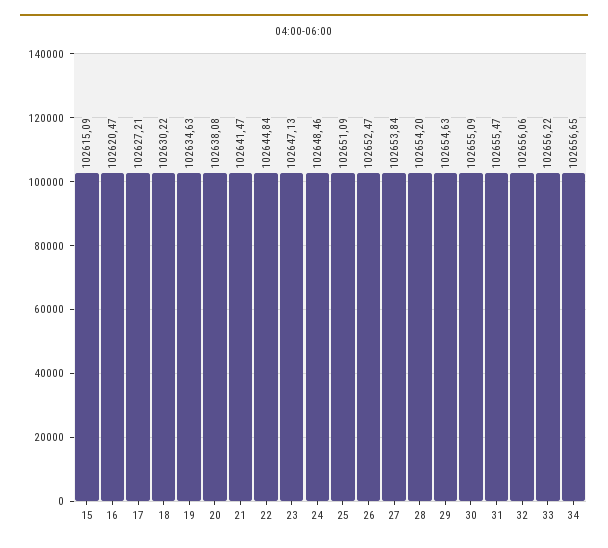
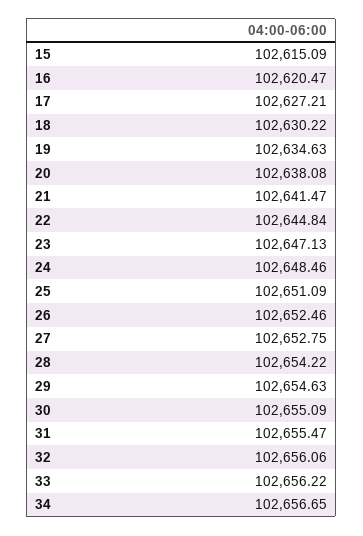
26: 102652.47 -> 102652.46
27: 102653.84 -> 102652.75
28: 102654.2 -> 102654.22

